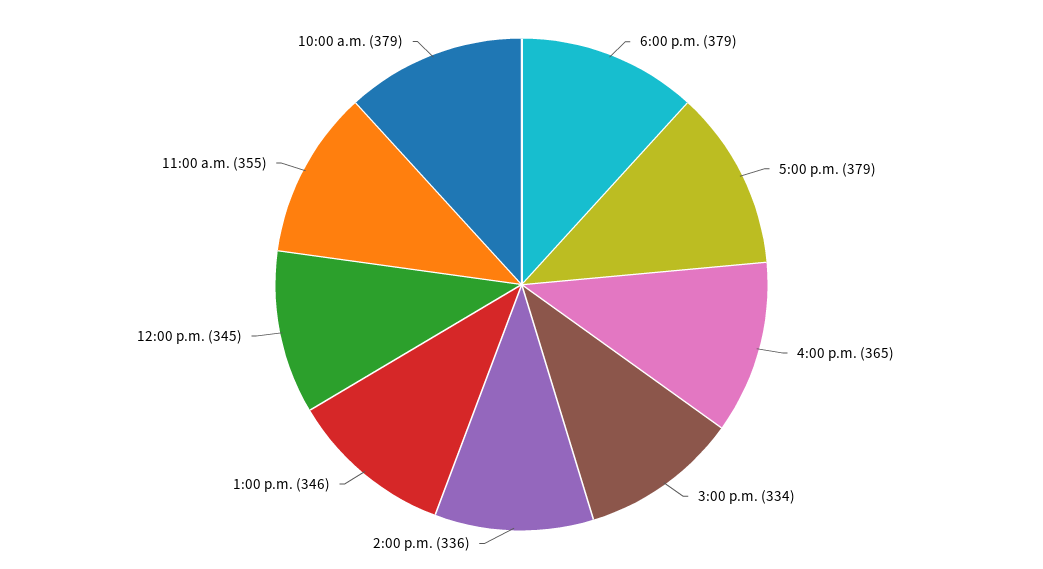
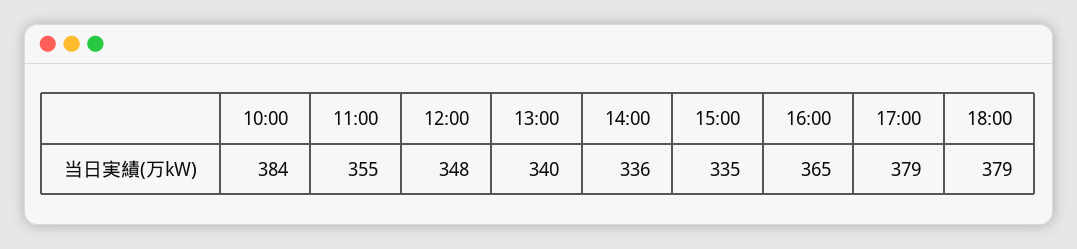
3:00 p.m.: 334 -> 335
1:00 p.m.: 346 -> 340
12:00 p.m.: 345 -> 348
10:00 a.m.: 379 -> 384

